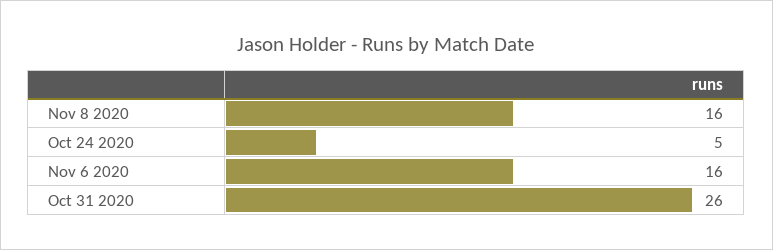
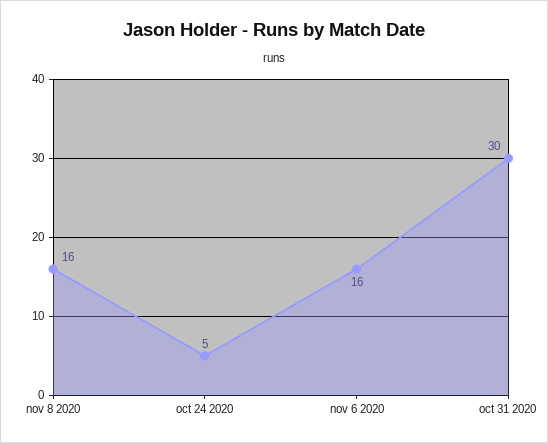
Oct 31 2020: 26 -> 30

